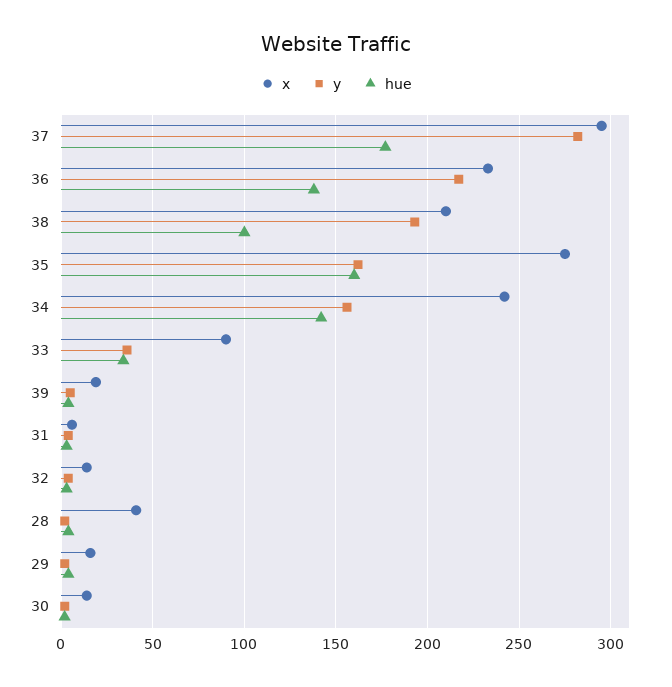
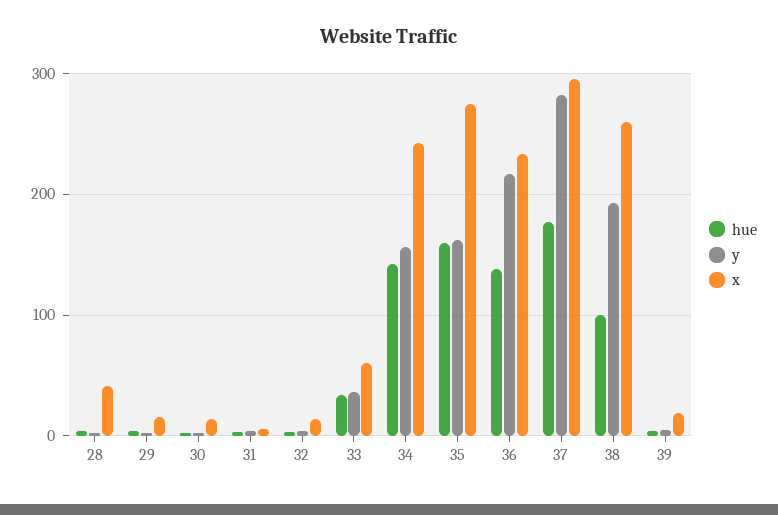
x, 38: 210 -> 260
x, 33: 90 -> 60

